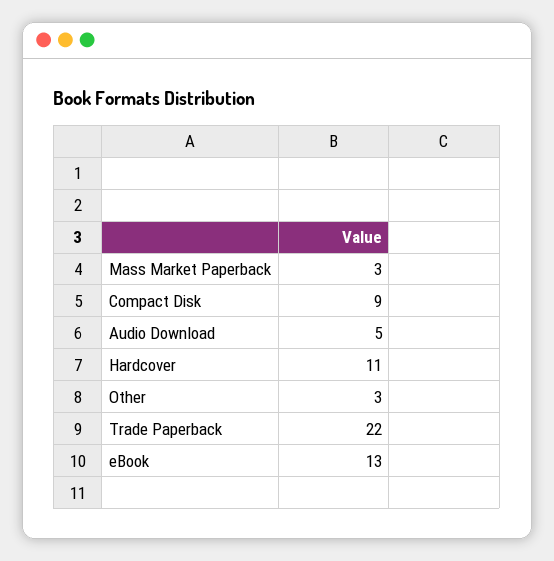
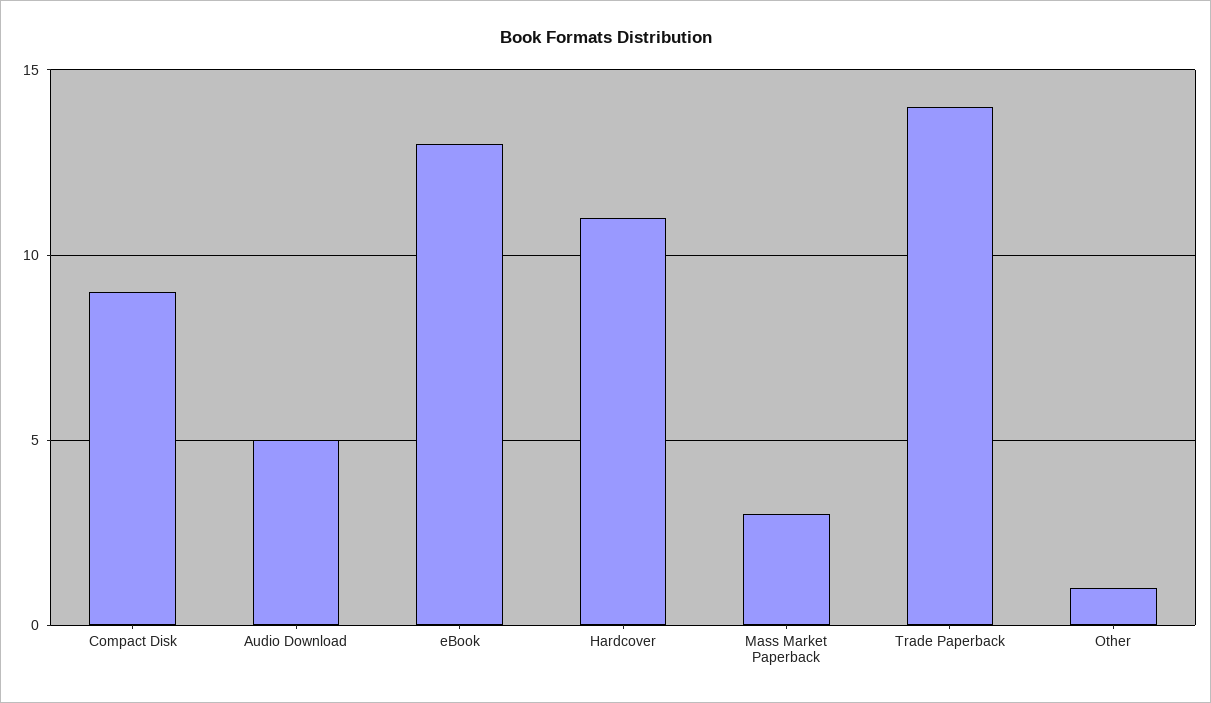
Other: 3 -> 1
Trade Paperback: 22 -> 14

